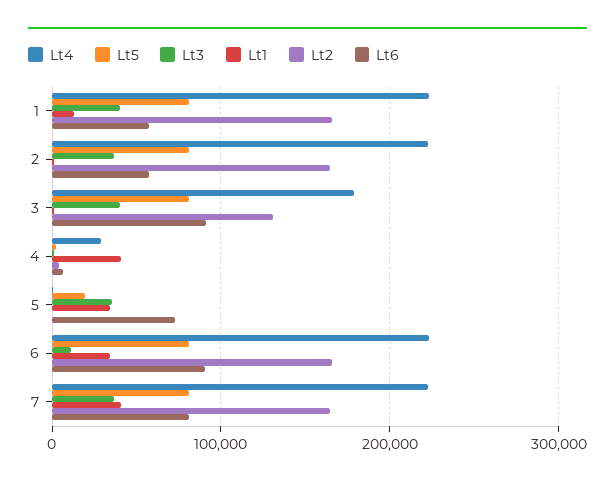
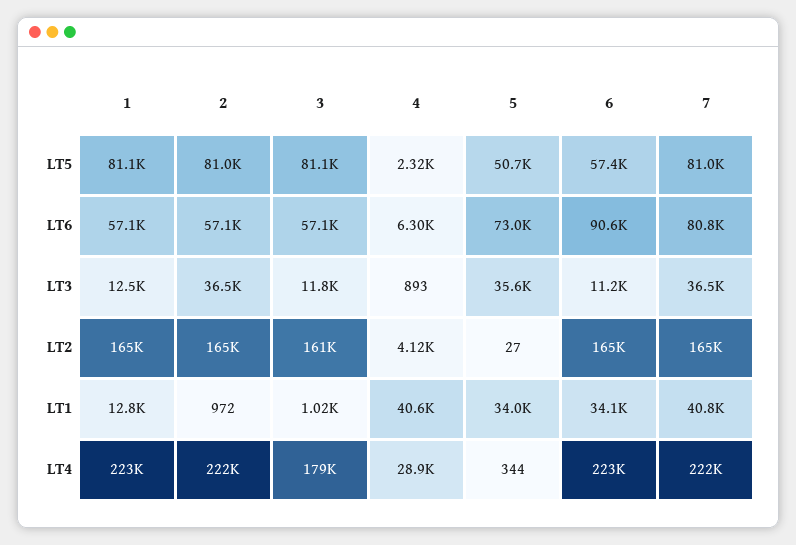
Lt3, 1: 40000 -> 12500
Lt3, 3: 40000 -> 11800
Lt2, 3: 130000 -> 161000
Lt6, 3: 90000 -> 57100
Lt5, 5: 20000 -> 50700
Lt5, 6: 80000 -> 57400

